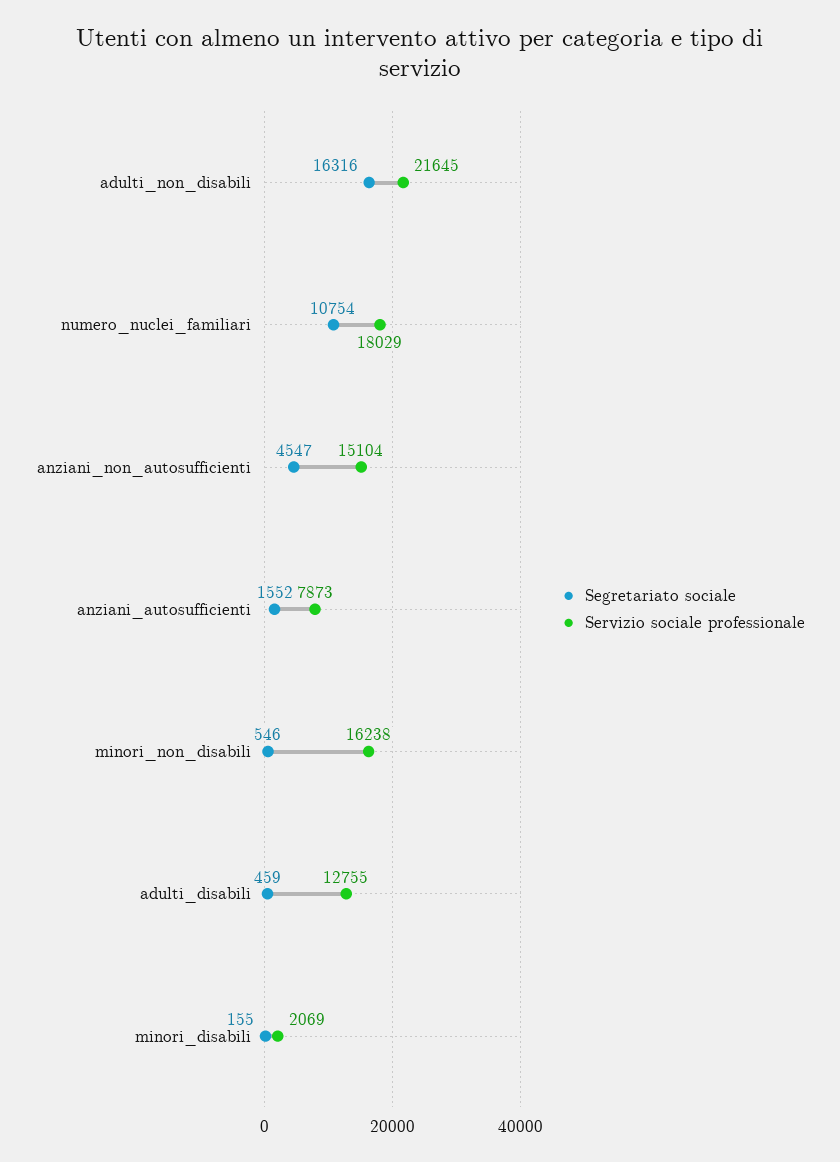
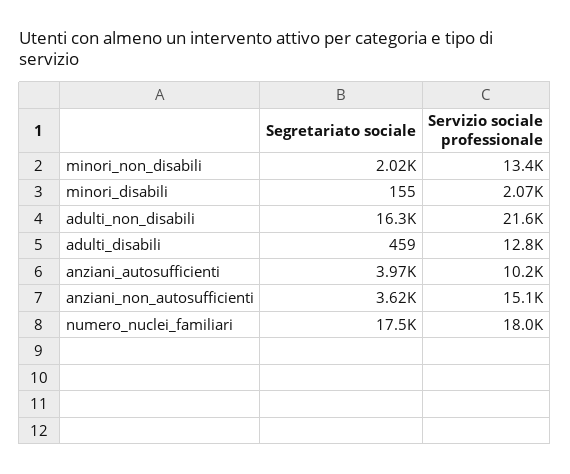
Segretariato sociale, numero_nuclei_familiari: 10754 -> 17500
Segretariato sociale, anziani_non_autosufficienti: 4547 -> 3620
Segretariato sociale, anziani_autosufficienti: 1552 -> 3970
Servizio sociale professionale, anziani_autosufficienti: 7873 -> 10200
Segretariato sociale, minori_non_disabili: 546 -> 2020
Servizio sociale professionale, minori_non_disabili: 16238 -> 13400

